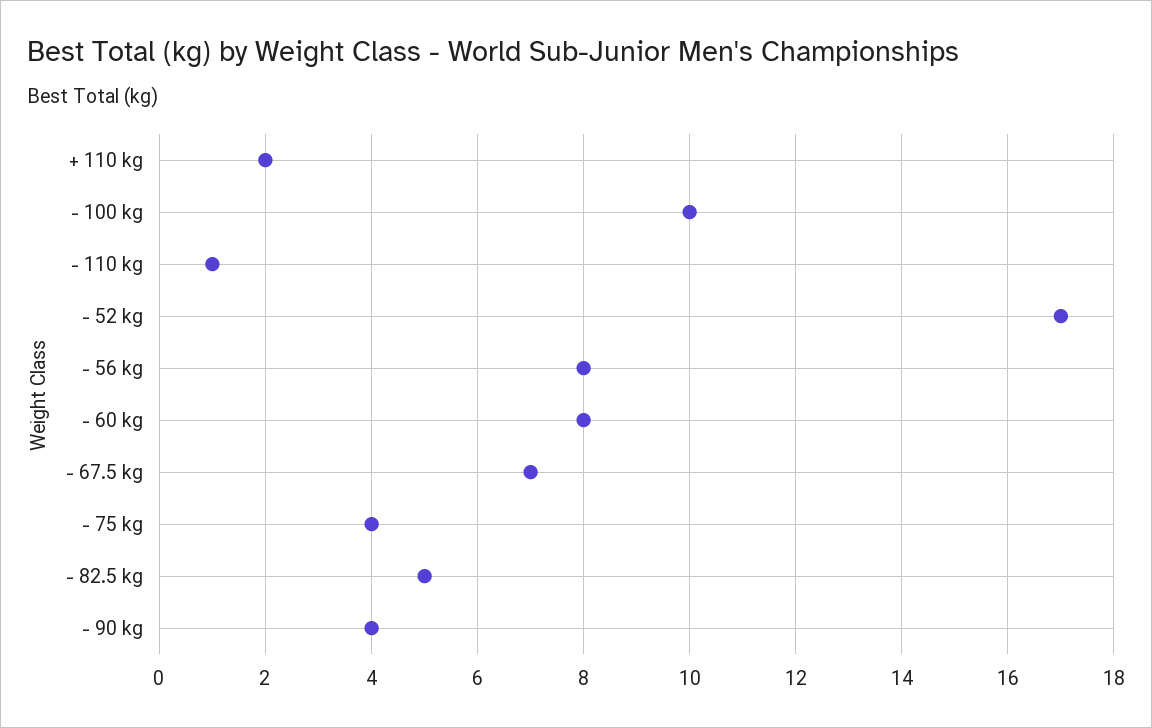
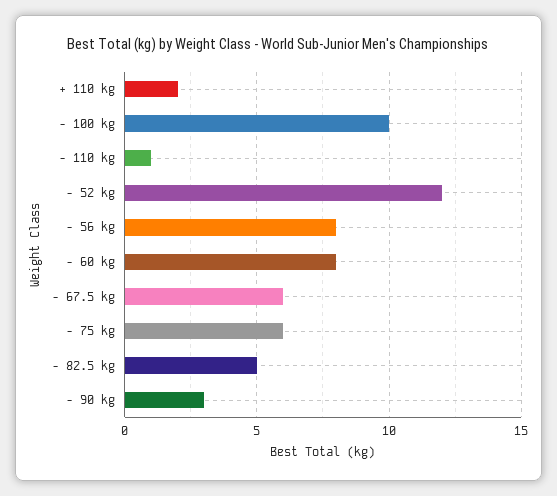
- 52 kg: 17 -> 12
- 67.5 kg: 7 -> 6
- 75 kg: 4 -> 6
- 90 kg: 4 -> 3

